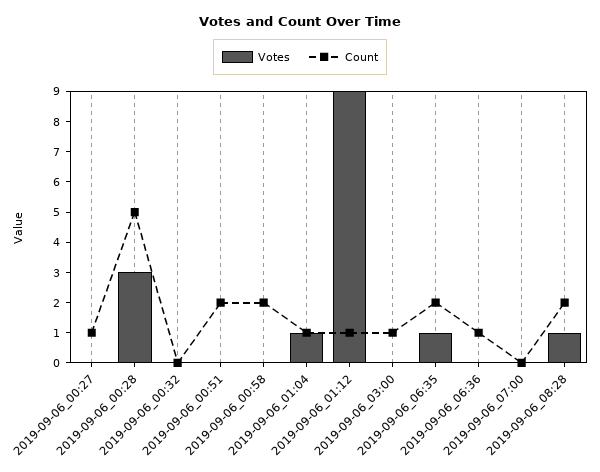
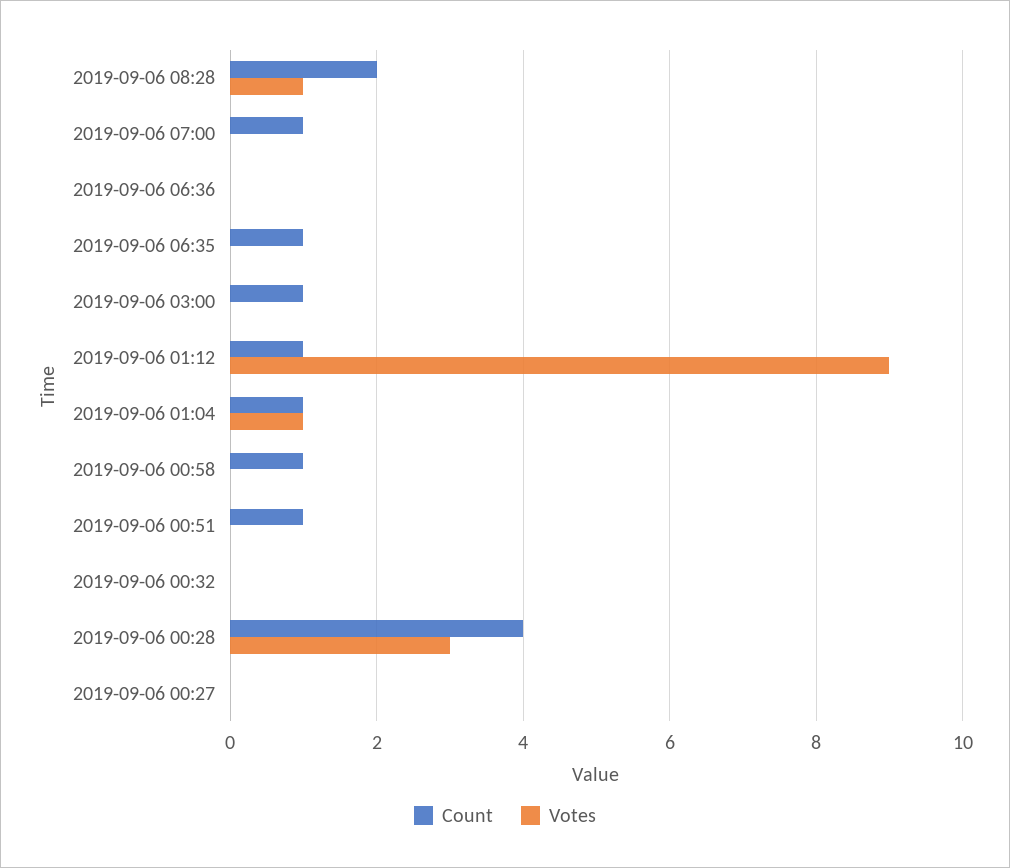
Count, 2019-09-06_00:27: 1 -> 0
Count, 2019-09-06_00:28: 5 -> 4
Count, 2019-09-06_00:51: 2 -> 1
Count, 2019-09-06_00:58: 2 -> 1
Votes, 2019-09-06_06:35: 1 -> 0
Count, 2019-09-06_06:35: 2 -> 1
Count, 2019-09-06_06:36: 1 -> 0
Count, 2019-09-06_07:00: 0 -> 1

